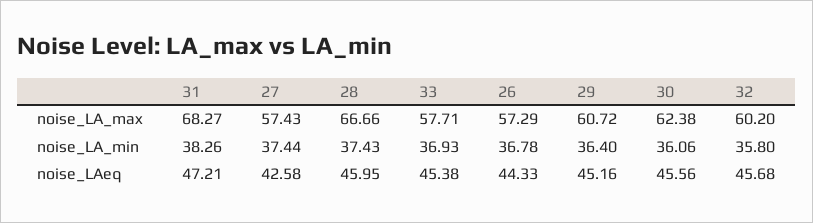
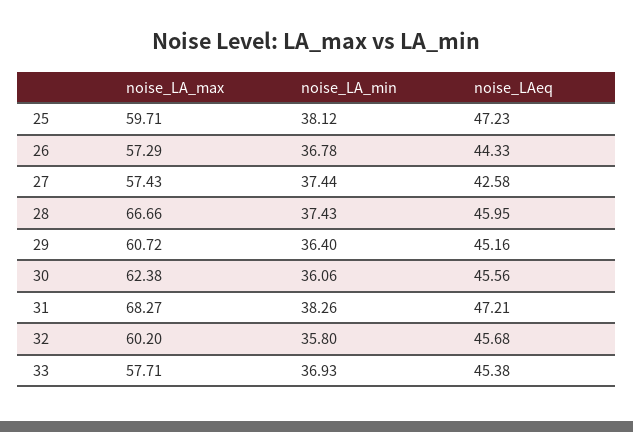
25, noise_LA_max: none -> 59.71
25, noise_LA_min: none -> 38.12
25, noise_LAeq: none -> 47.23

